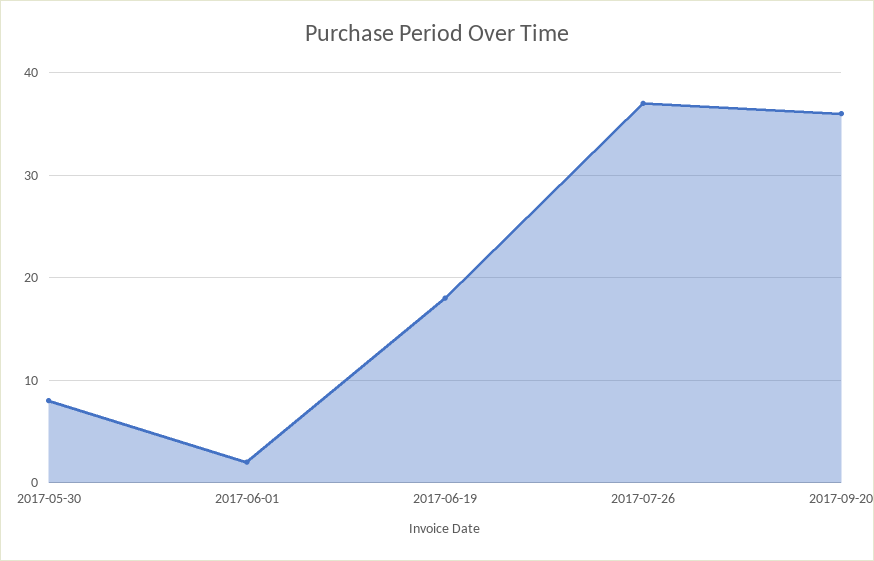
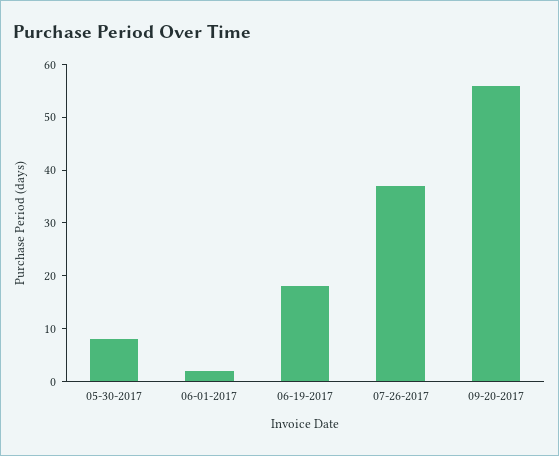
2017-09-20: 36 -> 55

